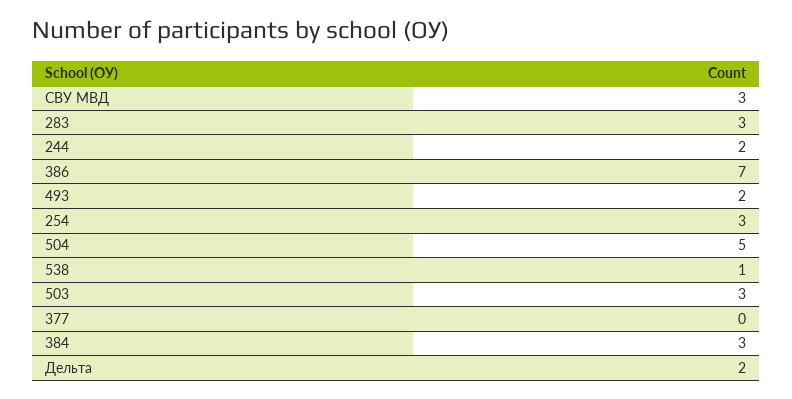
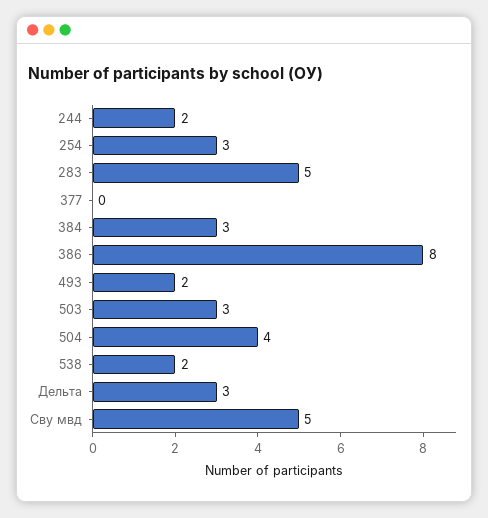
СВУ МВД: 3 -> 5
283: 3 -> 5
386: 7 -> 8
504: 5 -> 4
538: 1 -> 2
Дельта: 2 -> 3

